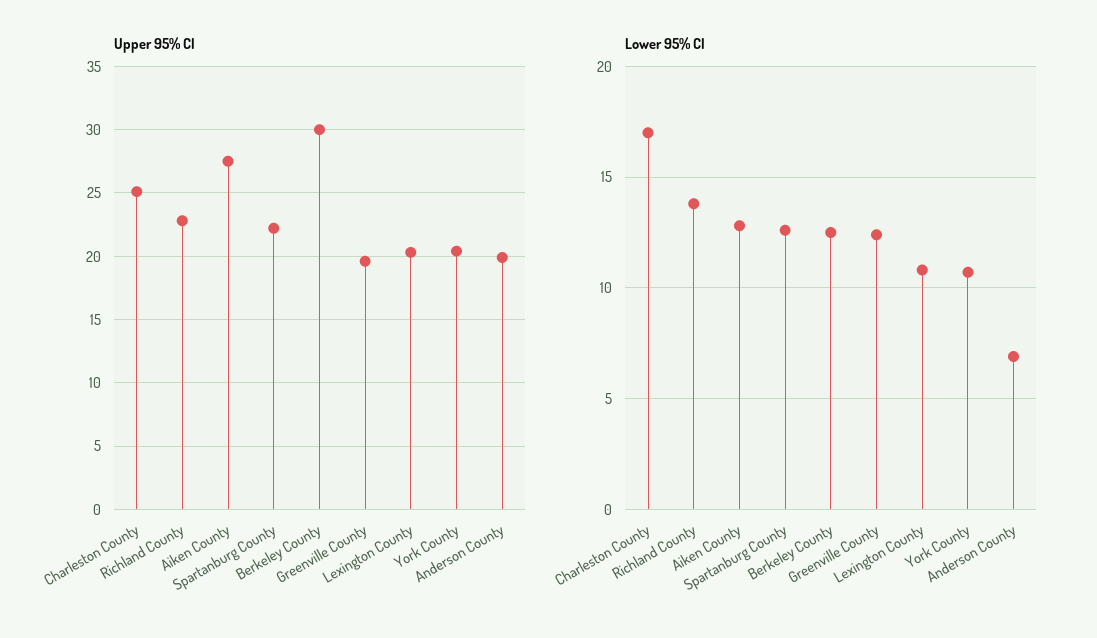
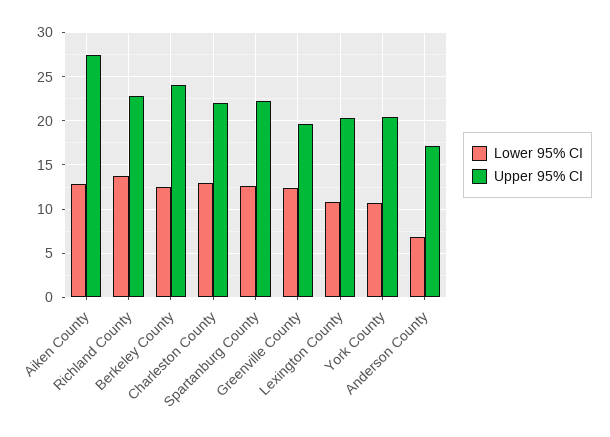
Upper 95% CI, Charleston County: 25 -> 22
Upper 95% CI, Berkeley County: 30 -> 24
Upper 95% CI, Anderson County: 20 -> 17
Lower 95% CI, Charleston County: 17 -> 13

